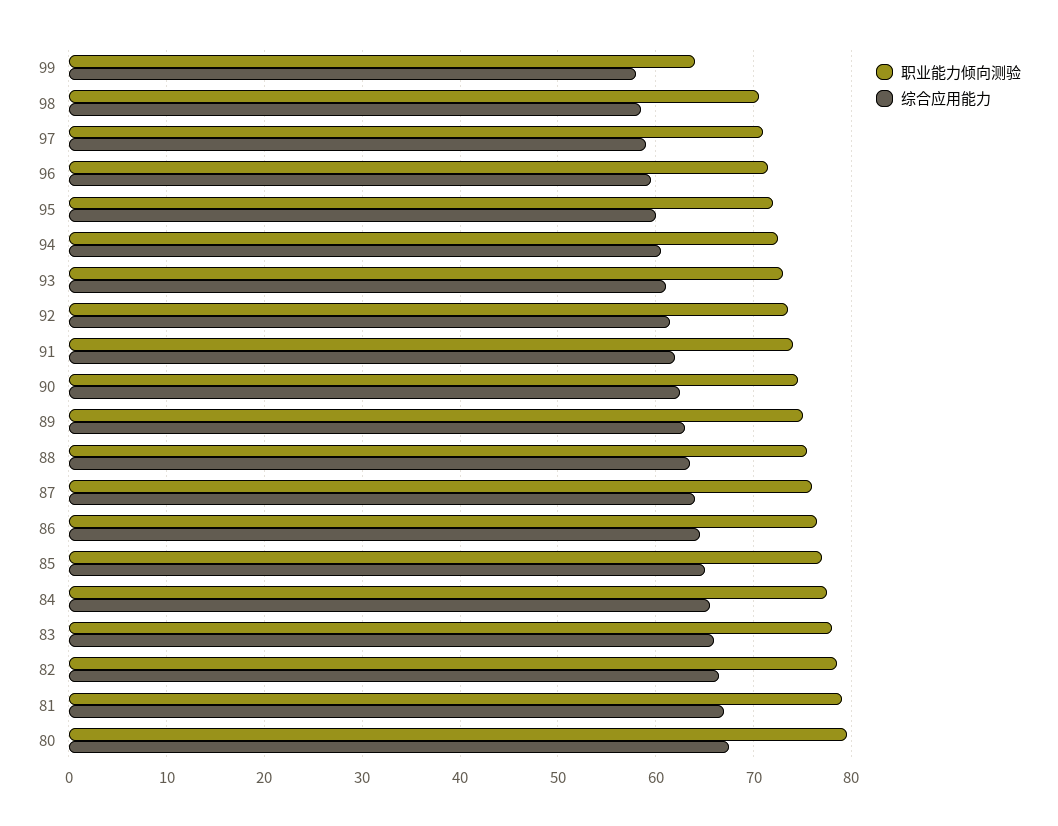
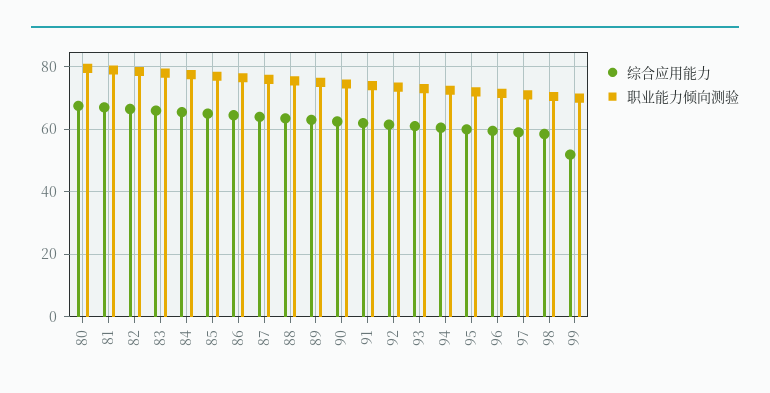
职业能力倾向测验, 99: 64 -> 70
综合应用能力, 99: 58 -> 52

